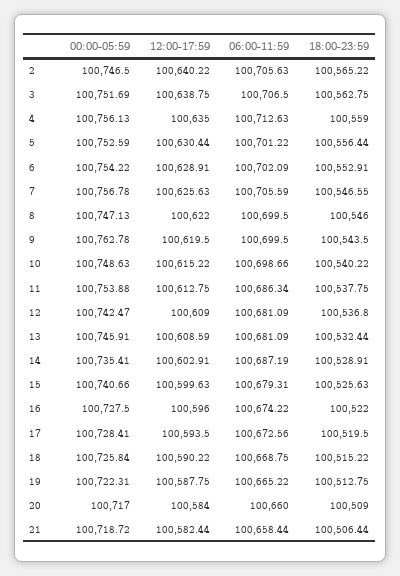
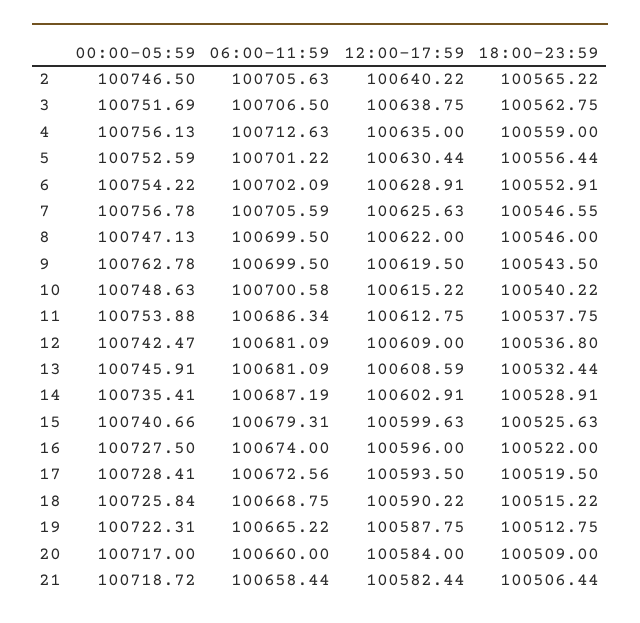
06:00-11:59, 10: 100698.66 -> 100700.58
06:00-11:59, 16: 100674.22 -> 100674

